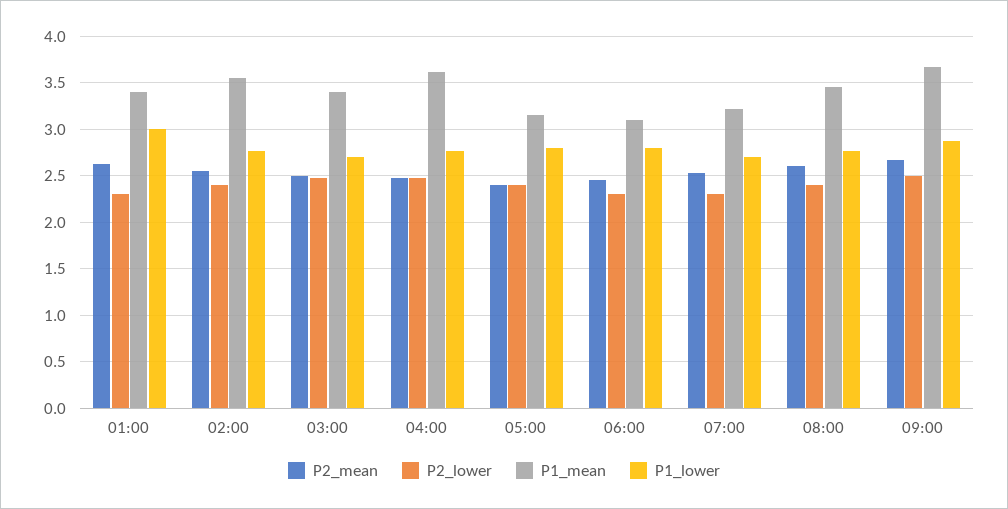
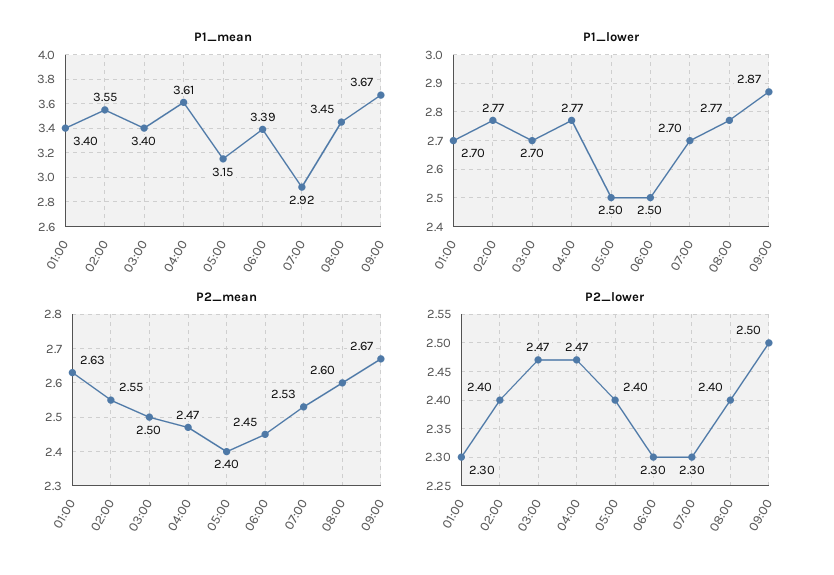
P1_lower, 01:00: 3 -> 2.7
P1_lower, 05:00: 2.8 -> 2.5
P1_mean, 06:00: 3.1 -> 3.39
P1_lower, 06:00: 2.8 -> 2.5
P1_mean, 07:00: 3.2 -> 2.92

